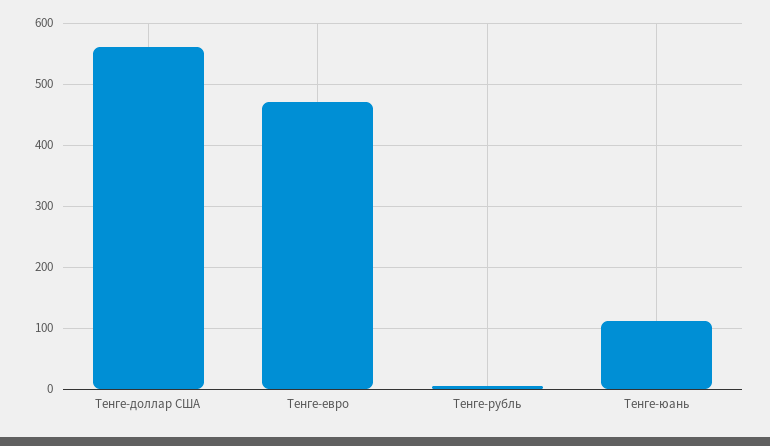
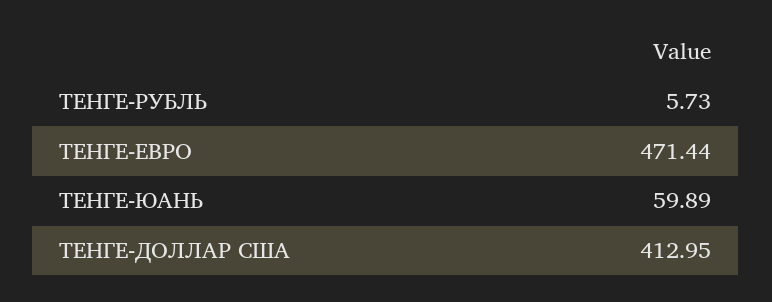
Тенге-доллар США: 560 -> 412.95
Тенге-юань: 110 -> 59.89

